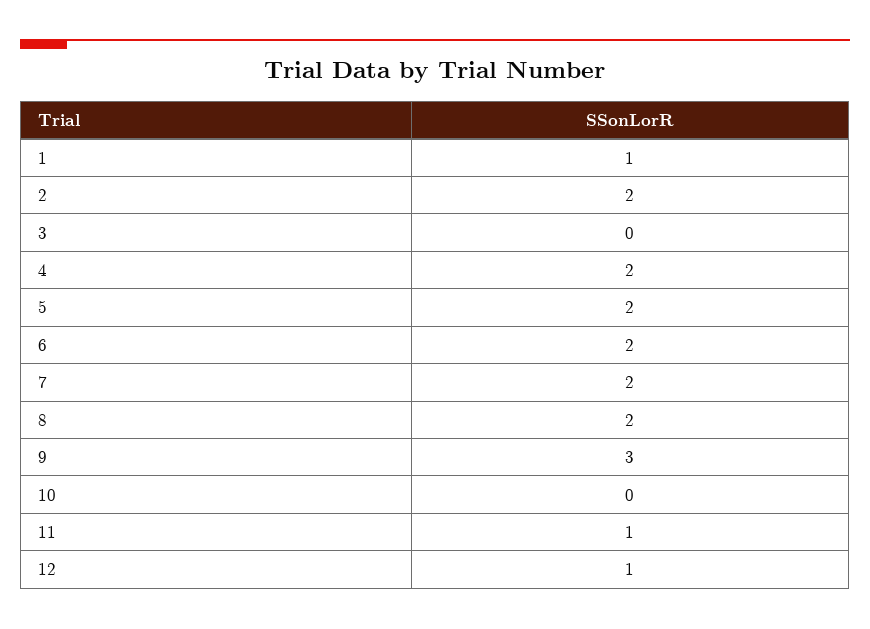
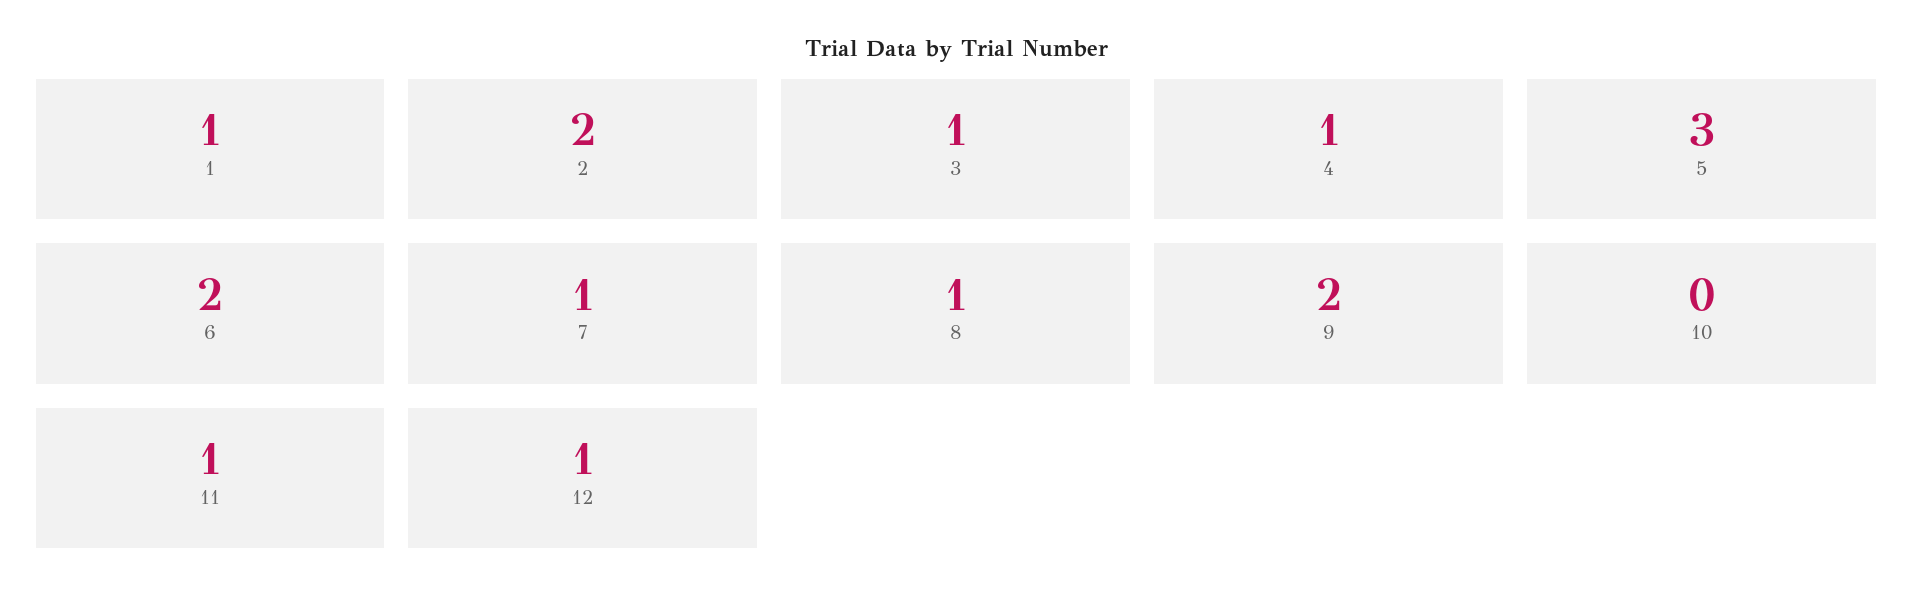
3: 0 -> 1
4: 2 -> 1
5: 2 -> 3
7: 2 -> 1
8: 2 -> 1
9: 3 -> 2

